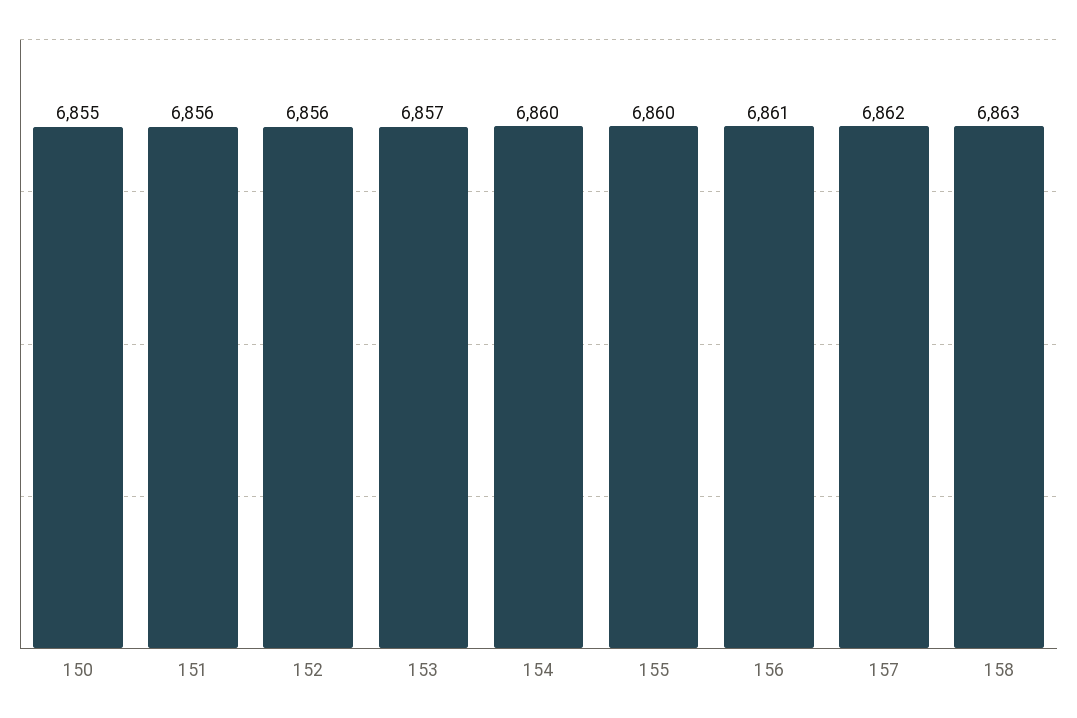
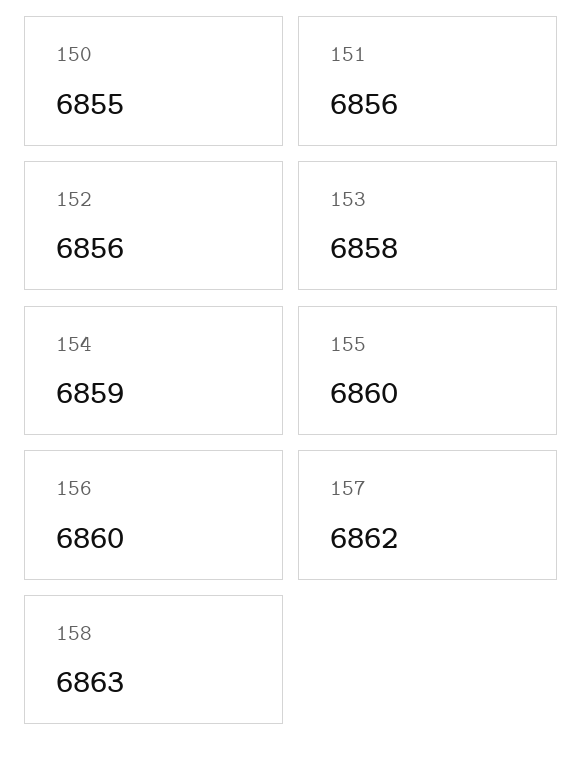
153: 6857 -> 6858
154: 6860 -> 6859
156: 6861 -> 6860

